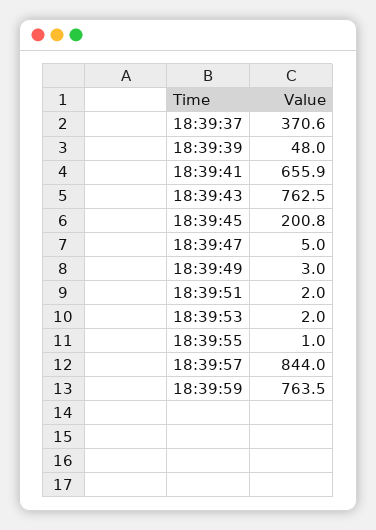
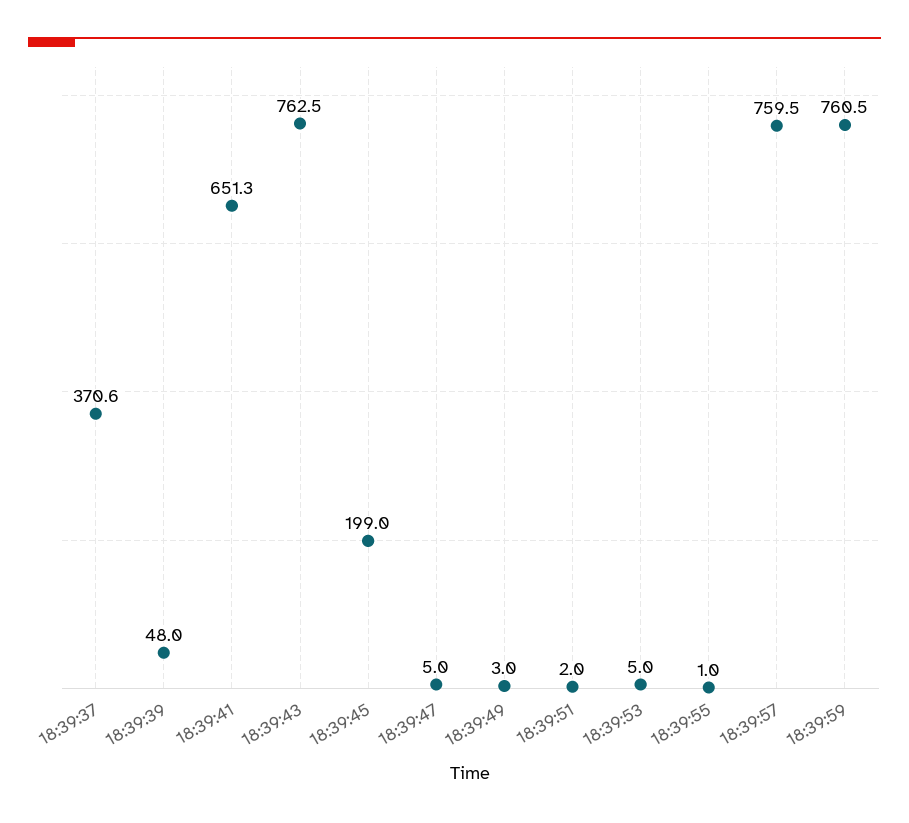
18:39:41: 655.9 -> 651.3
18:39:45: 200.8 -> 199
18:39:53: 2 -> 5
18:39:57: 844 -> 759.5
18:39:59: 763.5 -> 760.5

